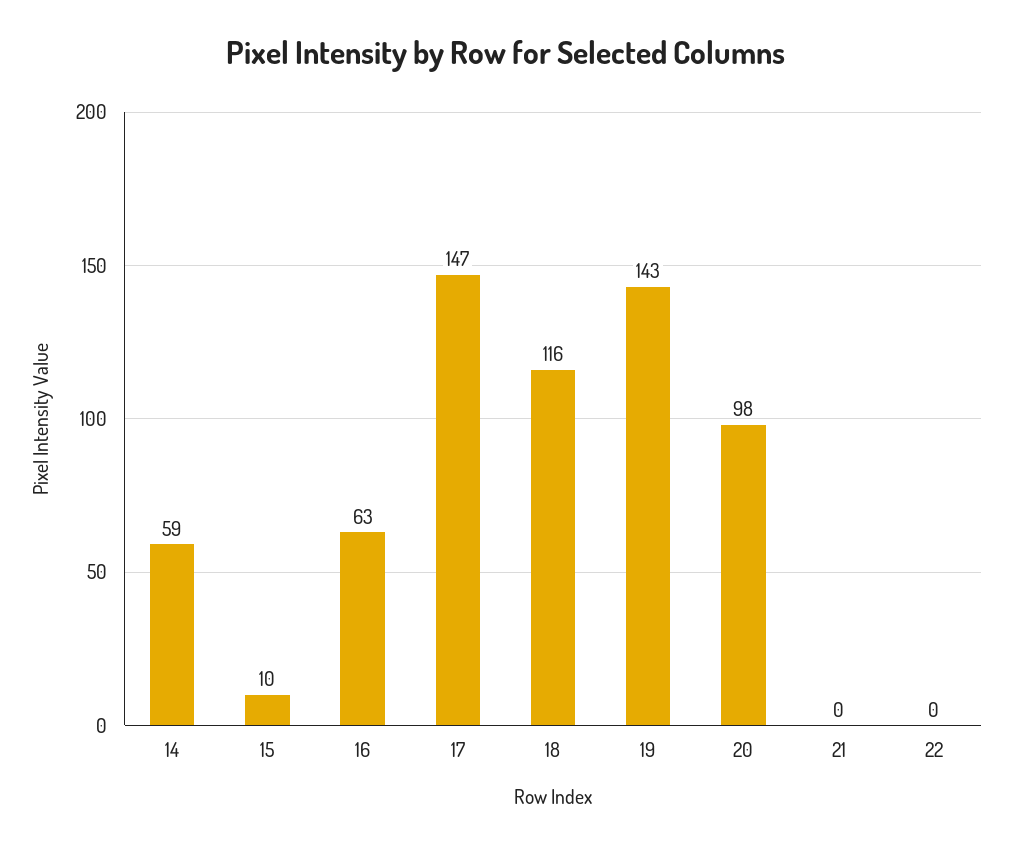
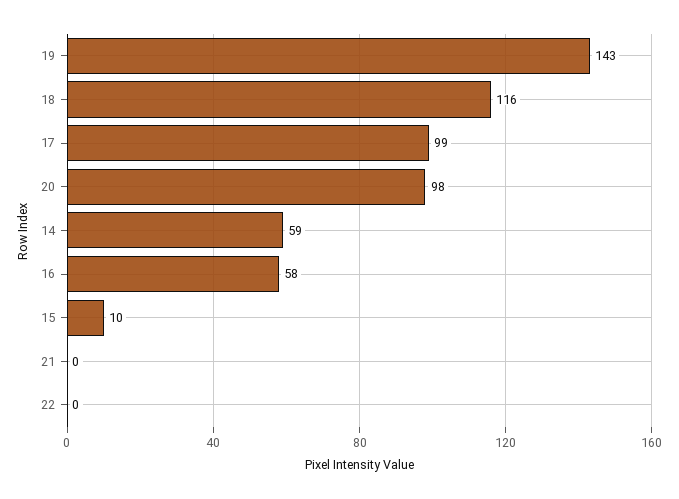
16: 63 -> 58
17: 147 -> 99

